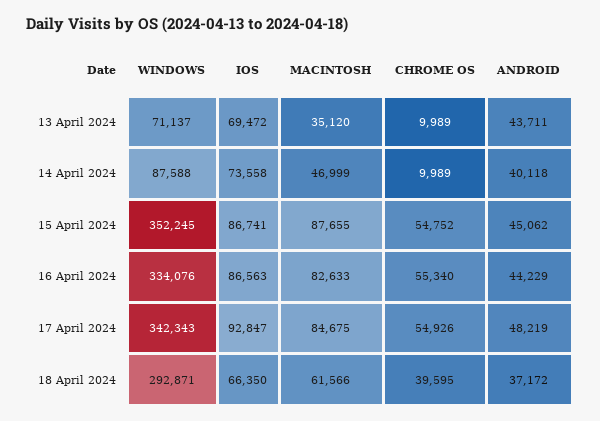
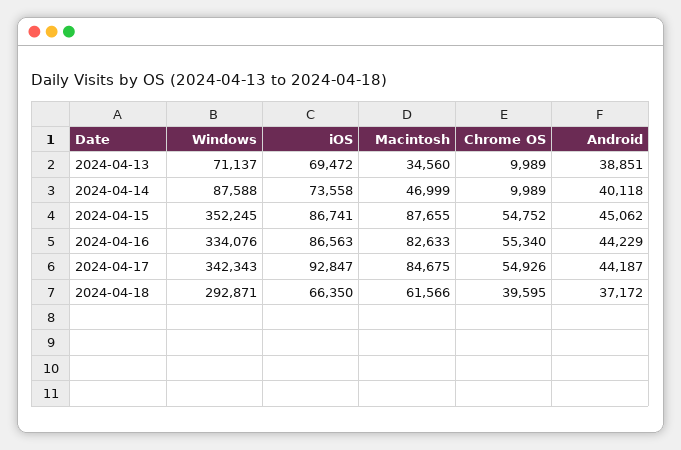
MACINTOSH, 13 April 2024: 35120 -> 34560
ANDROID, 13 April 2024: 43711 -> 38851
ANDROID, 17 April 2024: 48219 -> 44187

